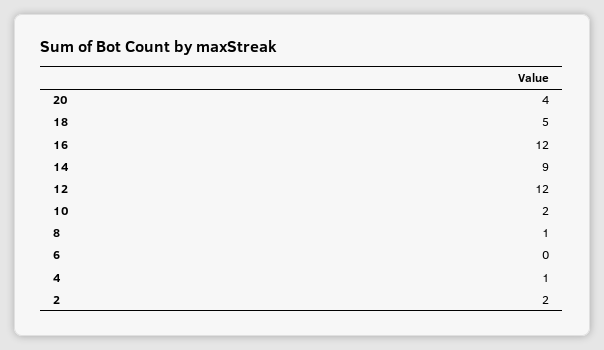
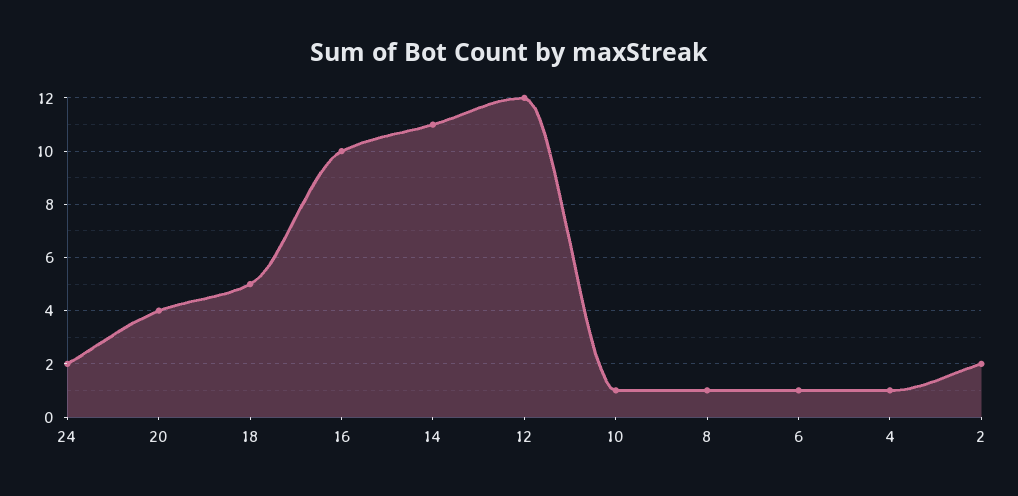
16: 12 -> 10
14: 9 -> 11
10: 2 -> 1
6: 0 -> 1
24: none -> 2

